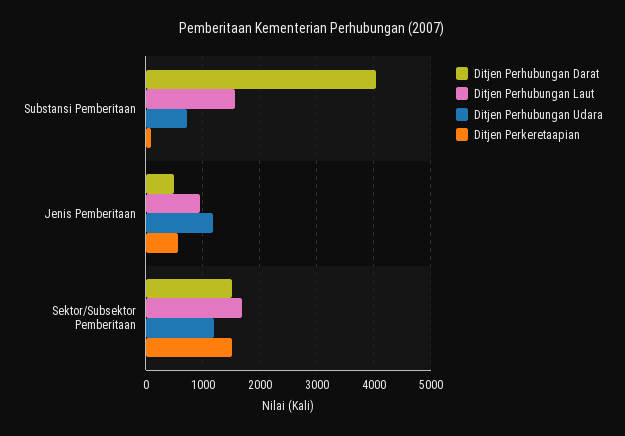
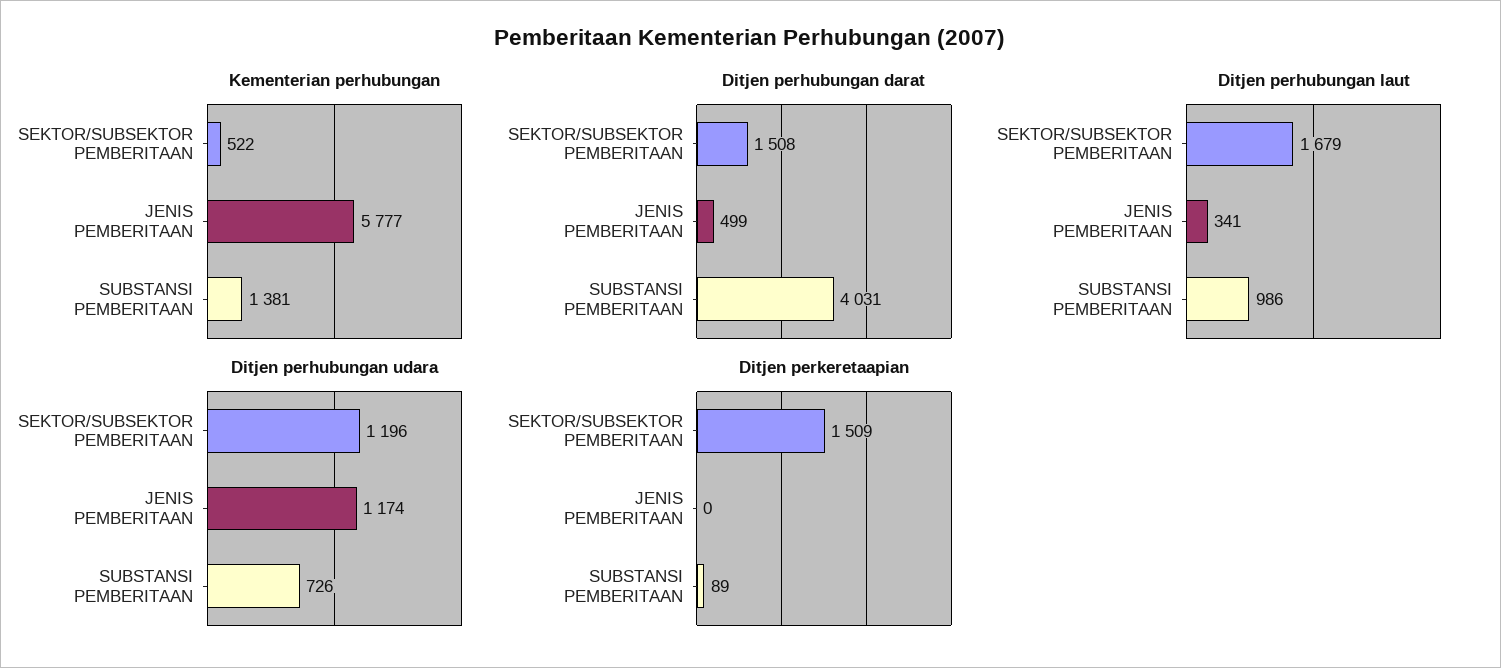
Ditjen Perhubungan Laut, Substansi Pemberitaan: 1600 -> 986
Ditjen Perhubungan Laut, Jenis Pemberitaan: 1000 -> 341
Ditjen Perkeretaapian, Jenis Pemberitaan: 600 -> 0
Kementerian perhubungan, Sektor/Subsektor Pemberitaan: none -> 522
Kementerian perhubungan, Jenis Pemberitaan: none -> 5777
Kementerian perhubungan, Substansi Pemberitaan: none -> 1381

